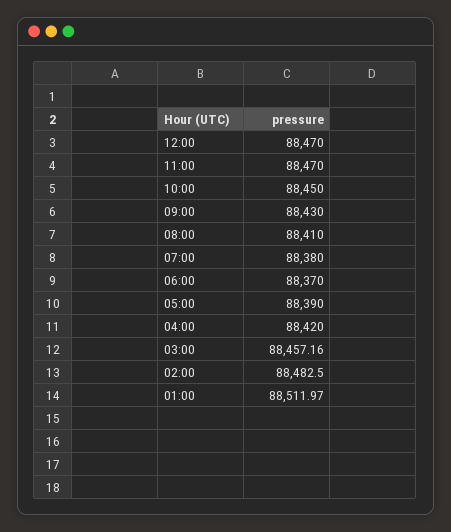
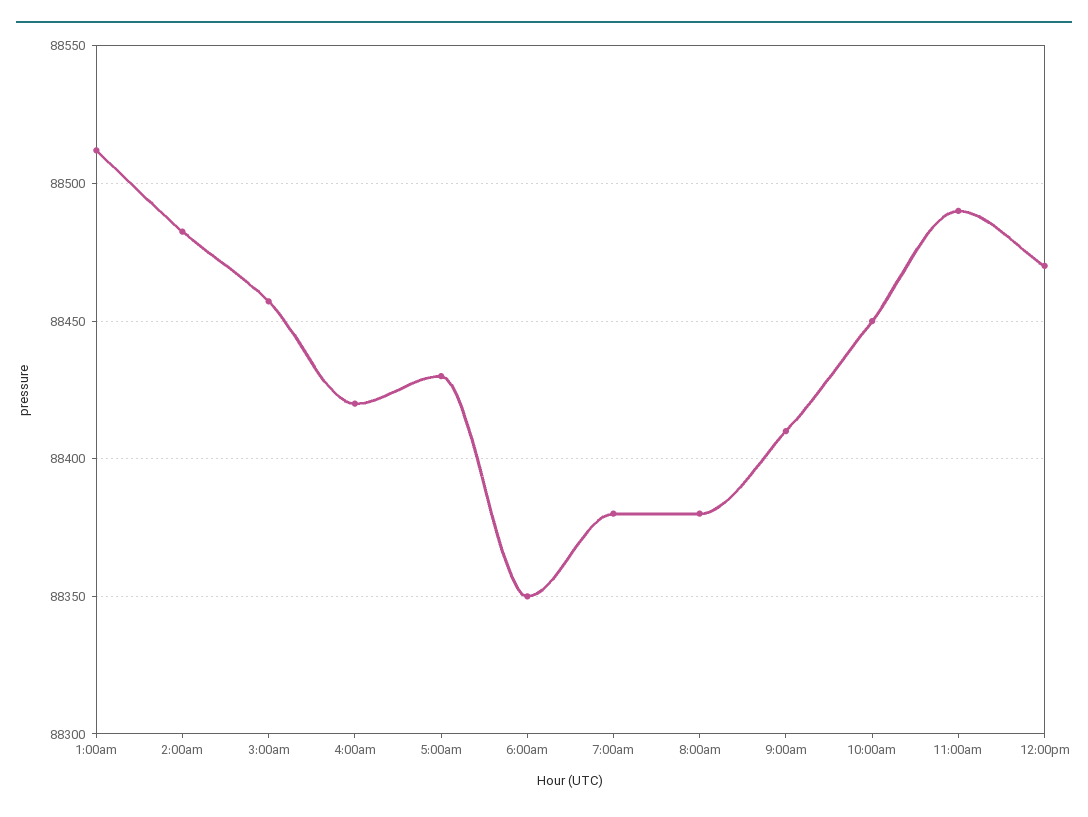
11:00: 88470 -> 88490
09:00: 88430 -> 88410
08:00: 88410 -> 88380
06:00: 88370 -> 88350
05:00: 88390 -> 88430

